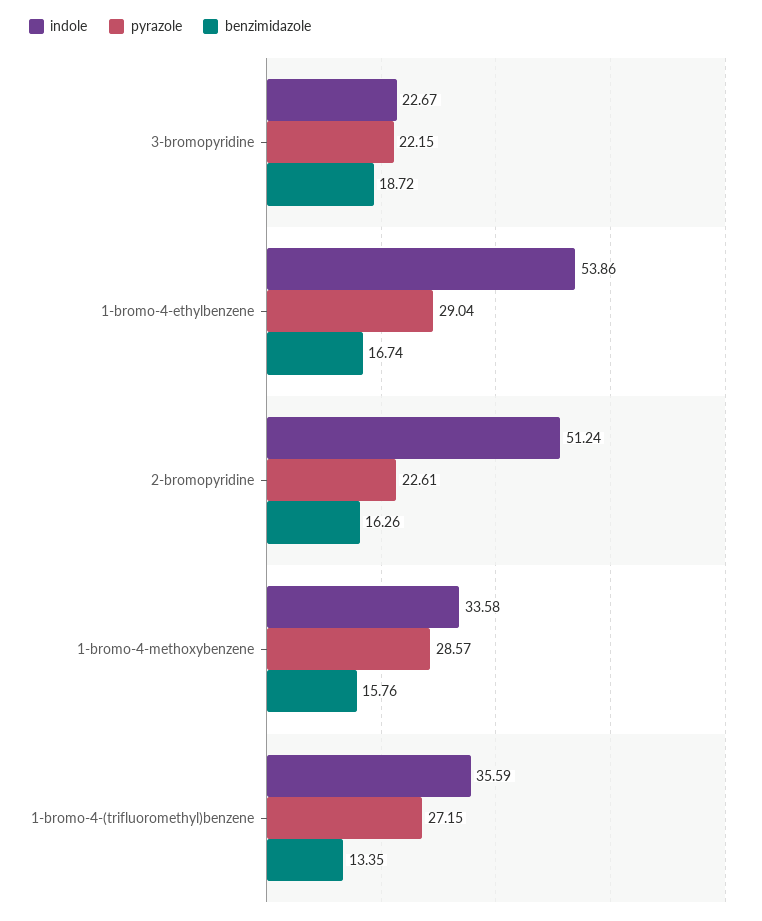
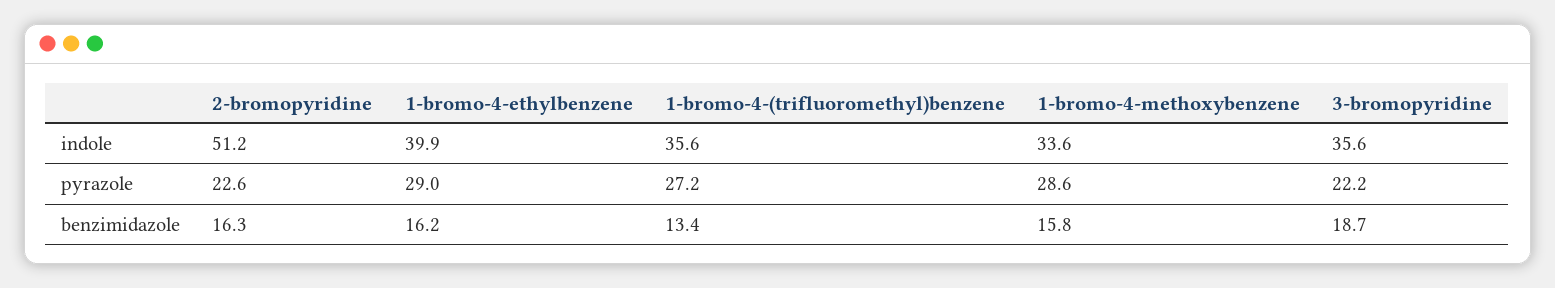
indole, 3-bromopyridine: 22.67 -> 35.6
indole, 1-bromo-4-ethylbenzene: 53.86 -> 39.9
benzimidazole, 1-bromo-4-ethylbenzene: 16.74 -> 16.2

